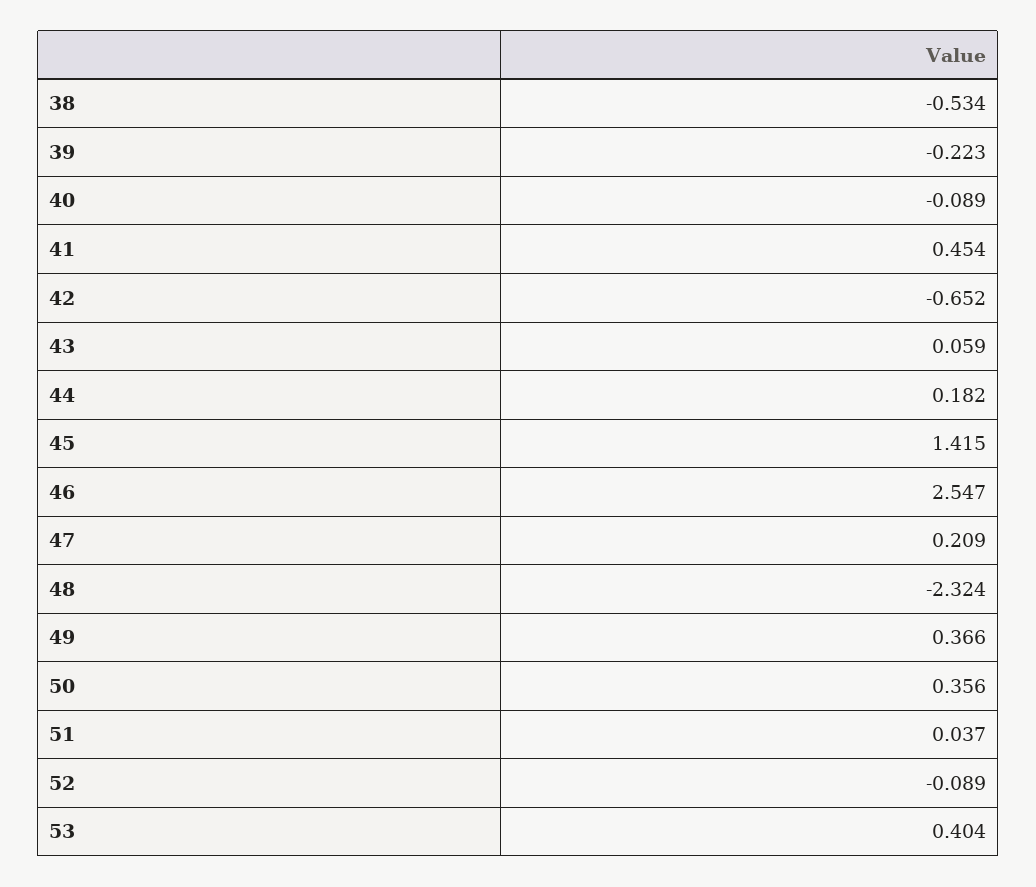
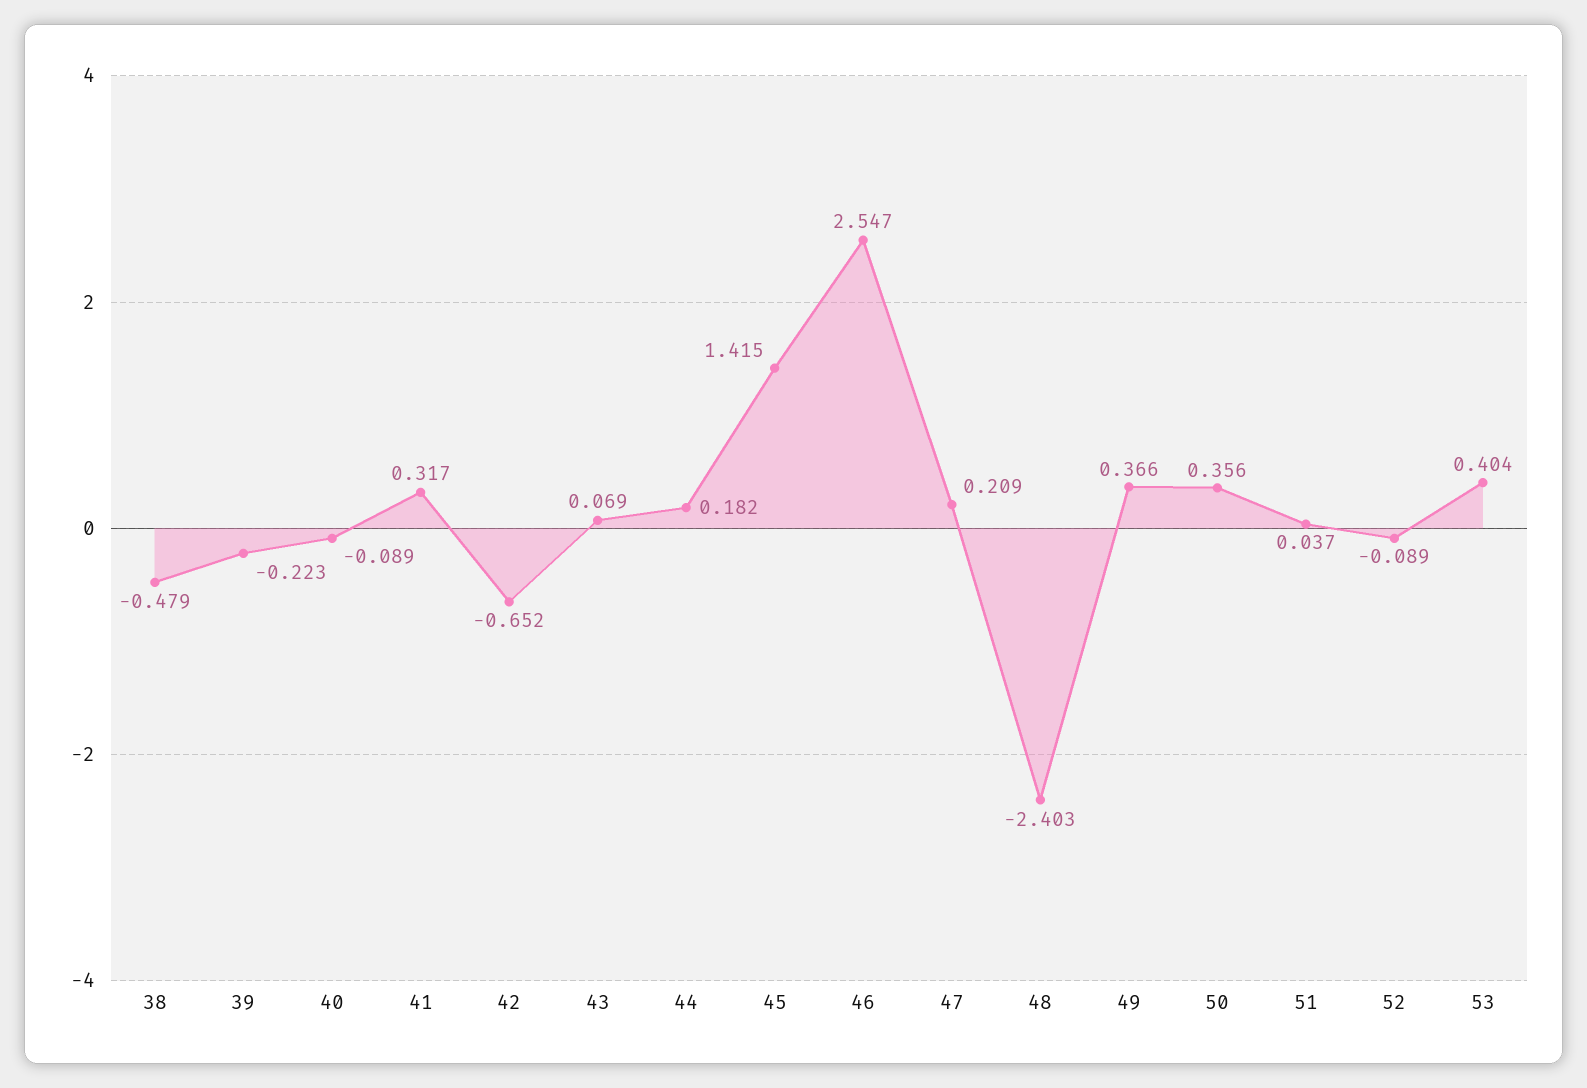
38: -0.534 -> -0.479
41: 0.454 -> 0.317
43: 0.059 -> 0.069
48: -2.324 -> -2.403

